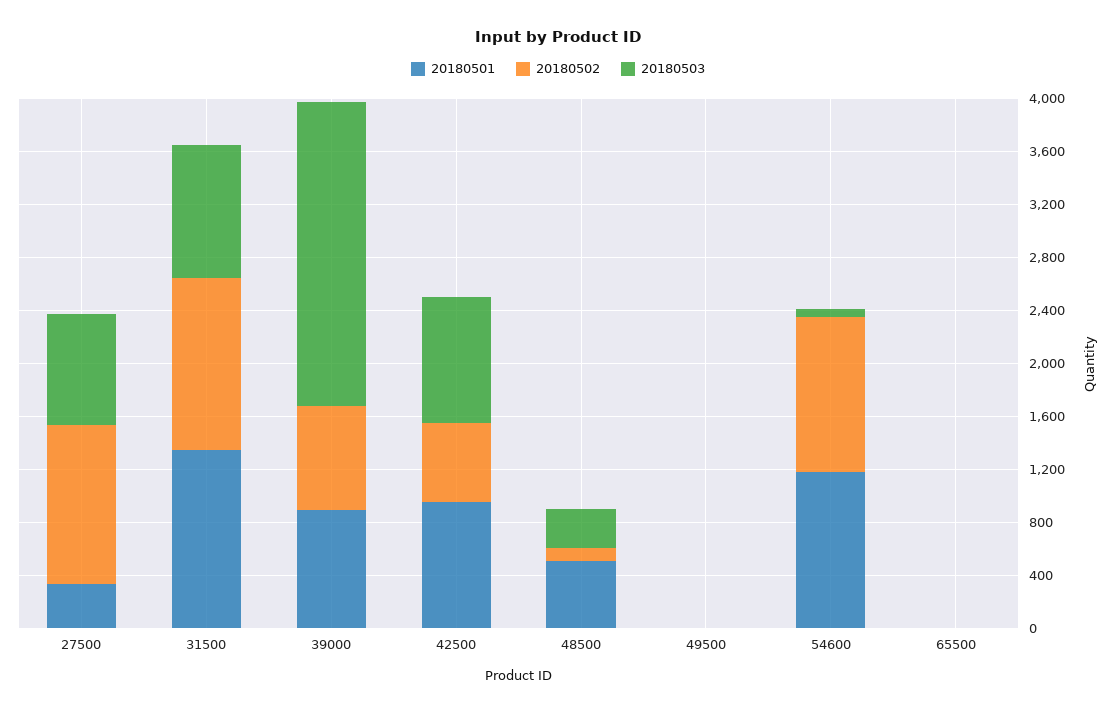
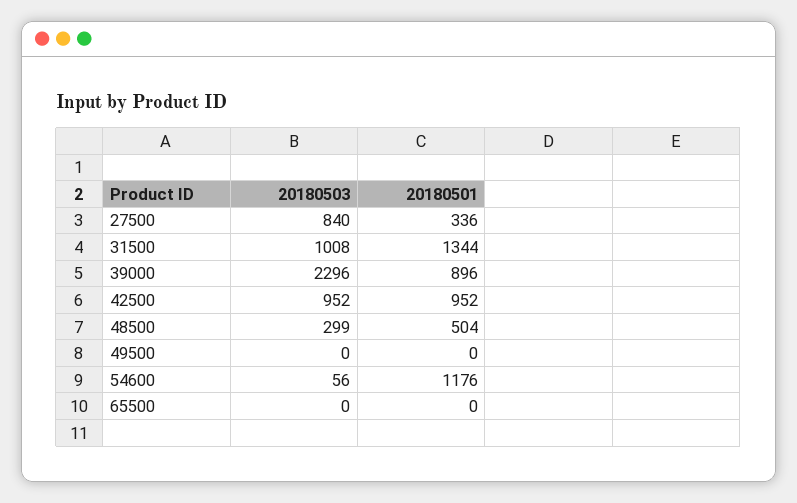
20180502, 27500: 1200 -> none
20180502, 31500: 1300 -> none
20180502, 39000: 800 -> none
20180502, 42500: 600 -> none
20180502, 48500: 100 -> none
20180502, 49500: 0 -> none
20180502, 54600: 1200 -> none
20180502, 65500: 0 -> none

